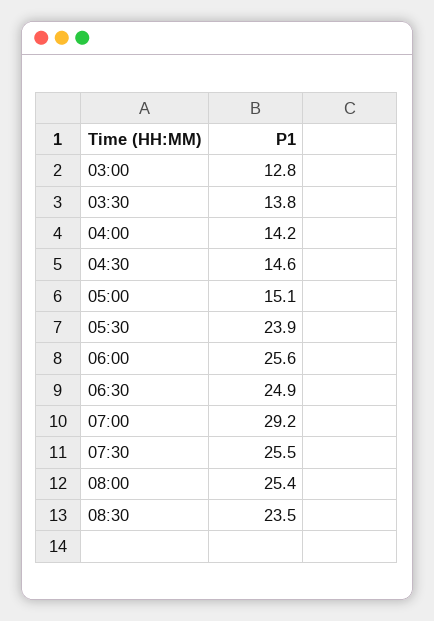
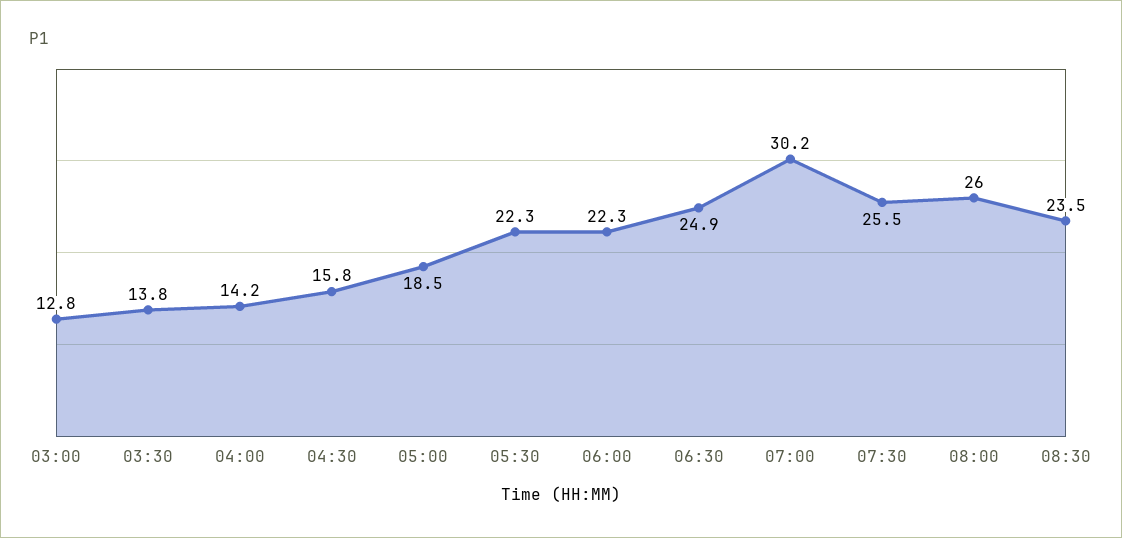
04:30: 14.6 -> 15.8
05:00: 15.1 -> 18.5
05:30: 23.9 -> 22.3
06:00: 25.6 -> 22.3
07:00: 29.2 -> 30.2
08:00: 25.4 -> 26

